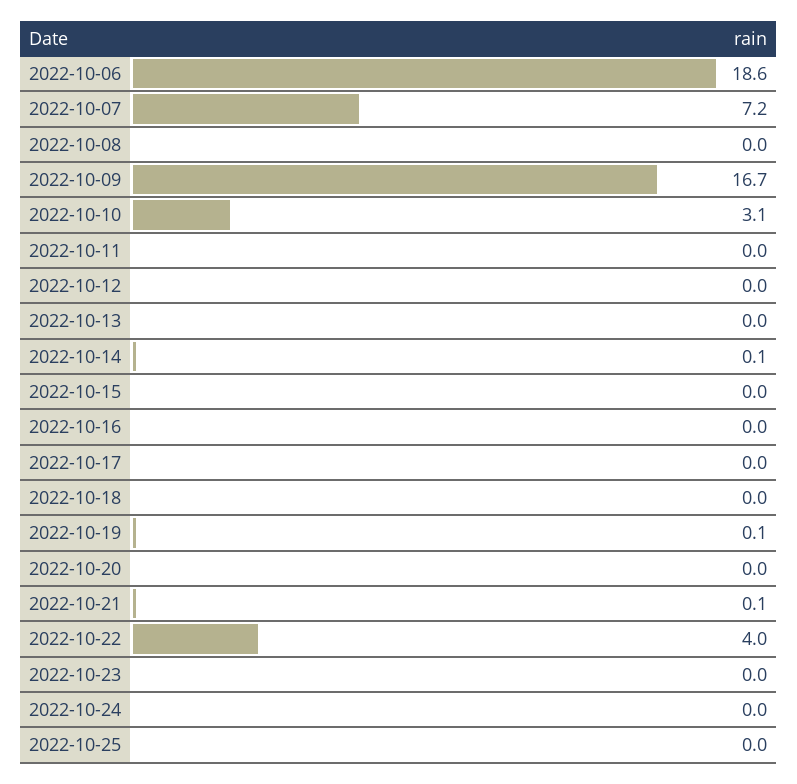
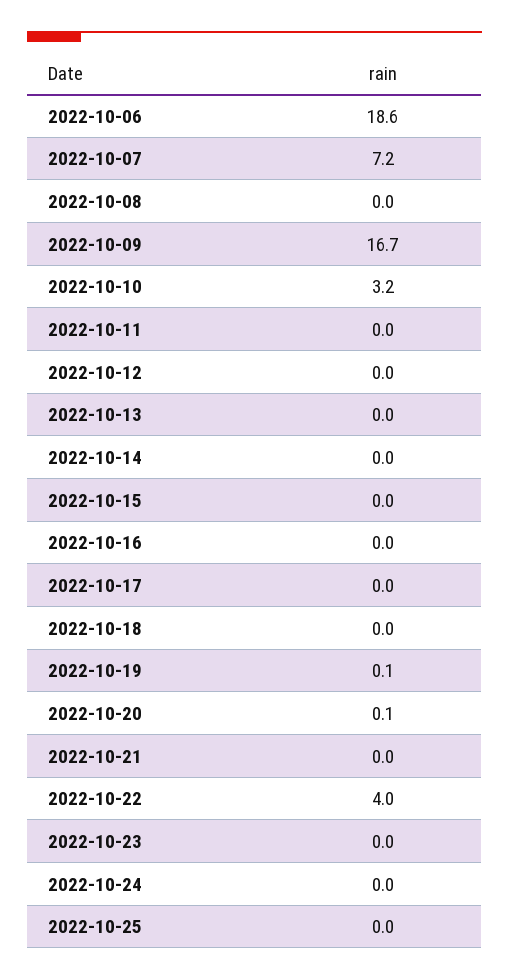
2022-10-10: 3.1 -> 3.2
2022-10-14: 0.1 -> 0
2022-10-20: 0 -> 0.1
2022-10-21: 0.1 -> 0

